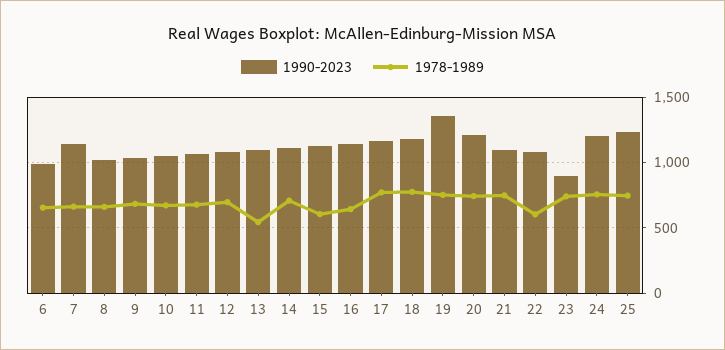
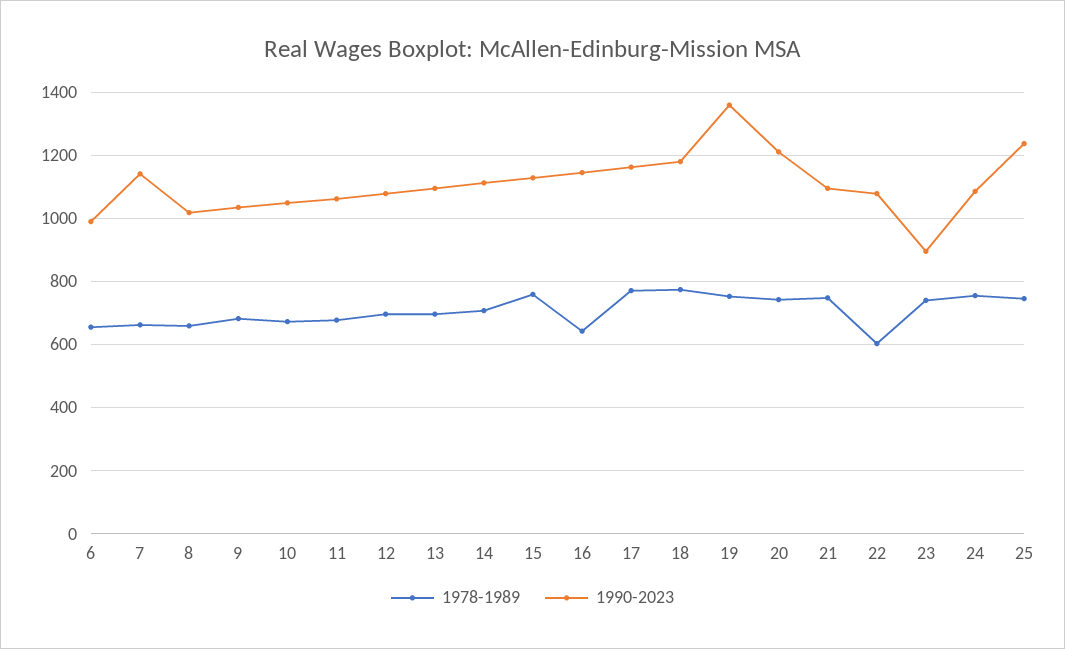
1978-1989, 13: 550 -> 700
1978-1989, 15: 600 -> 760
1990-2023, 24: 1200 -> 1080

